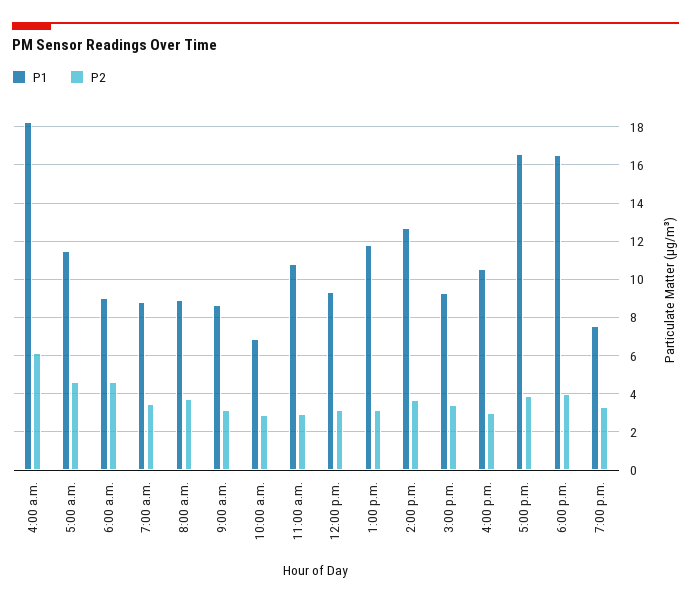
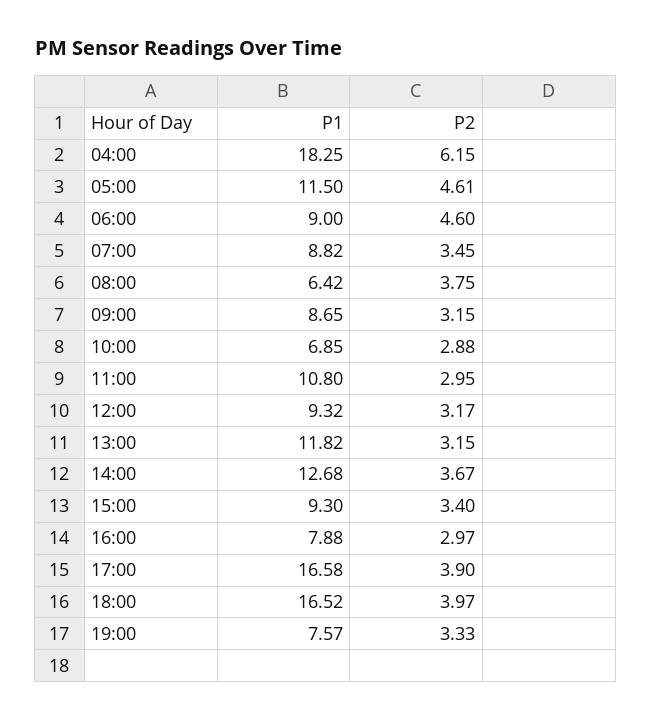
P1, 8:00 a.m.: 9 -> 6.42
P1, 4:00 p.m.: 10.5 -> 7.88

